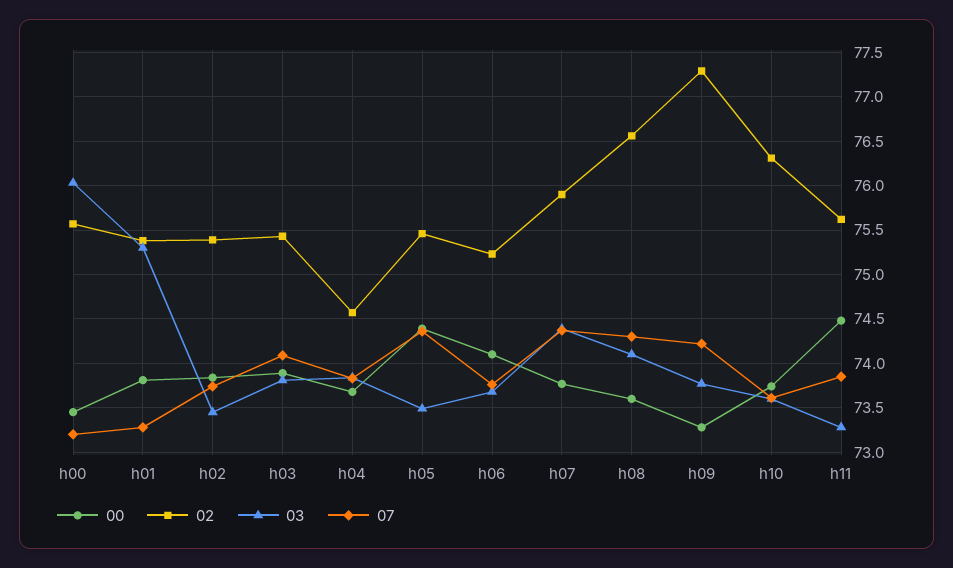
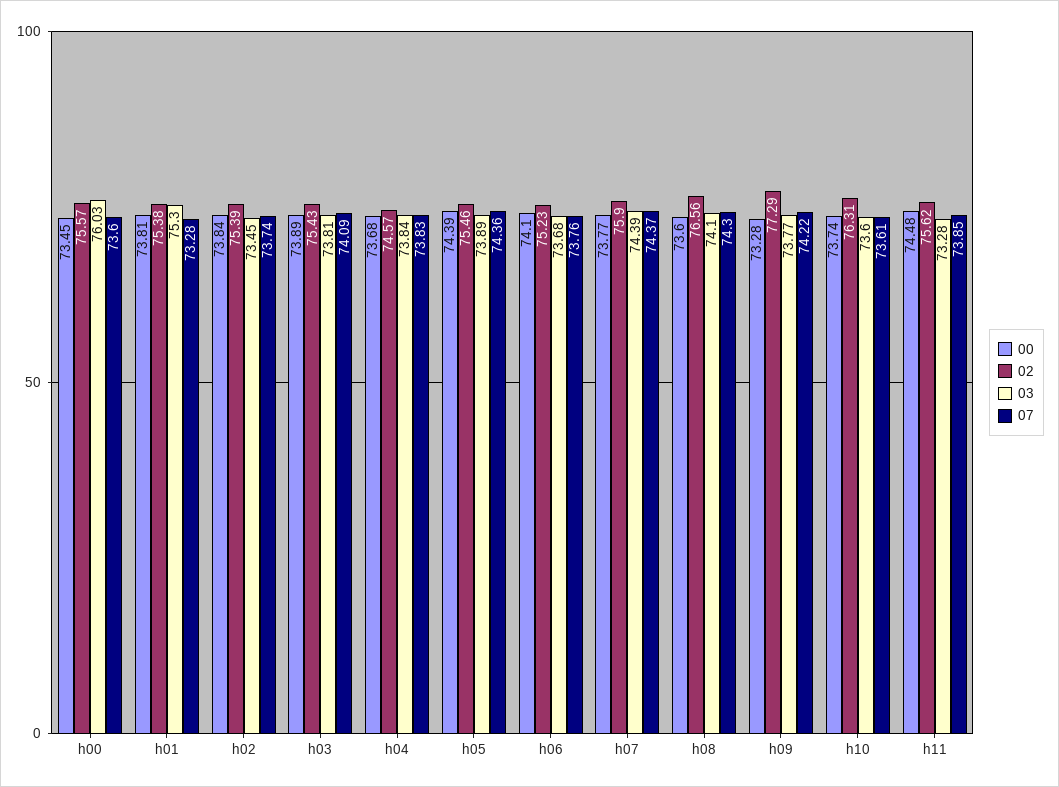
07, h00: 73.2 -> 73.6
03, h05: 73.5 -> 73.89

